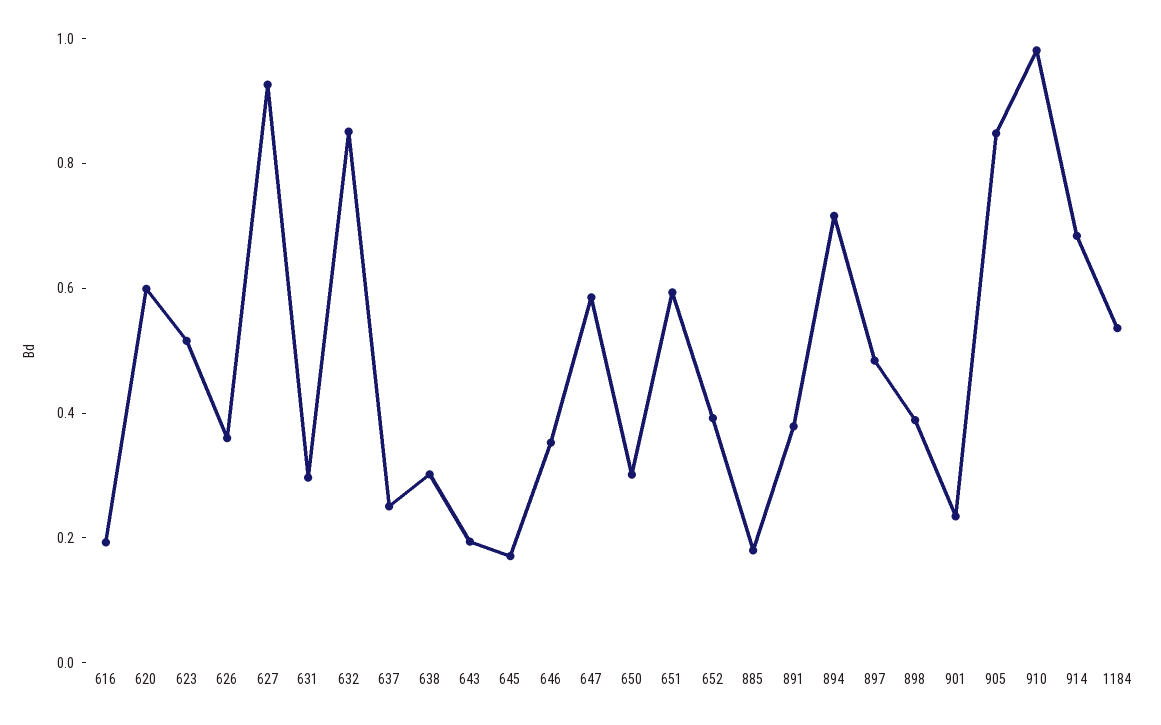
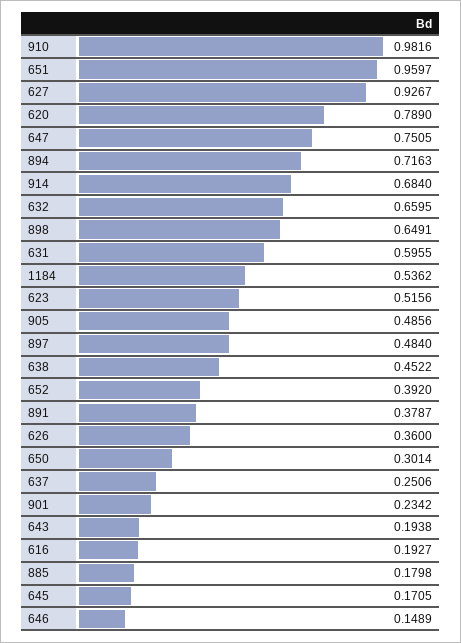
620: 0.6 -> 0.789
631: 0.3 -> 0.5955
632: 0.85 -> 0.6595
638: 0.3 -> 0.4522
646: 0.35 -> 0.1489
647: 0.6 -> 0.7505
651: 0.6 -> 0.9597
898: 0.4 -> 0.6491
905: 0.85 -> 0.4856

